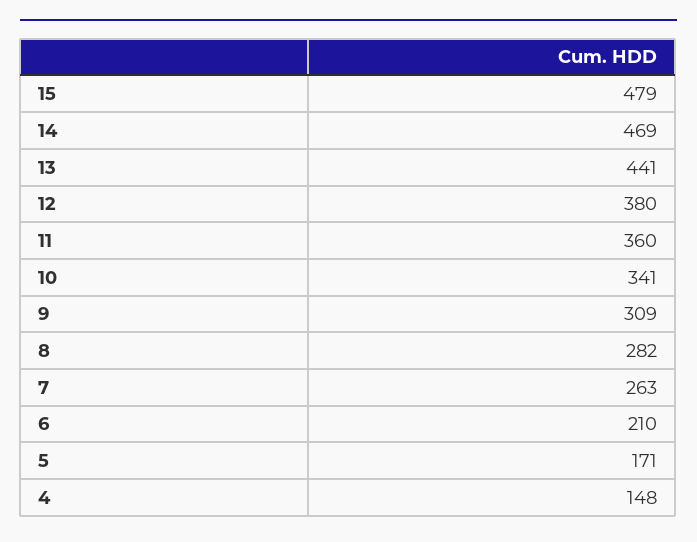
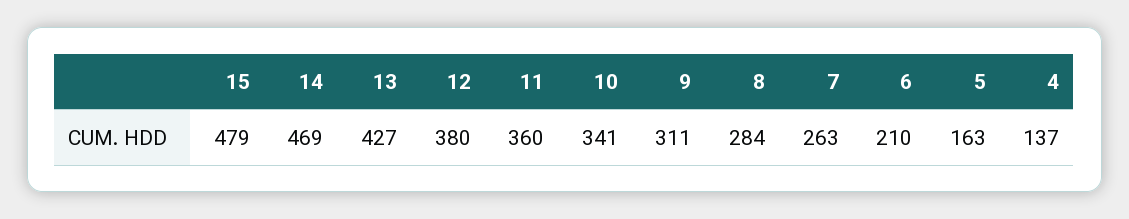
13: 441 -> 427
9: 309 -> 311
8: 282 -> 284
5: 171 -> 163
4: 148 -> 137

